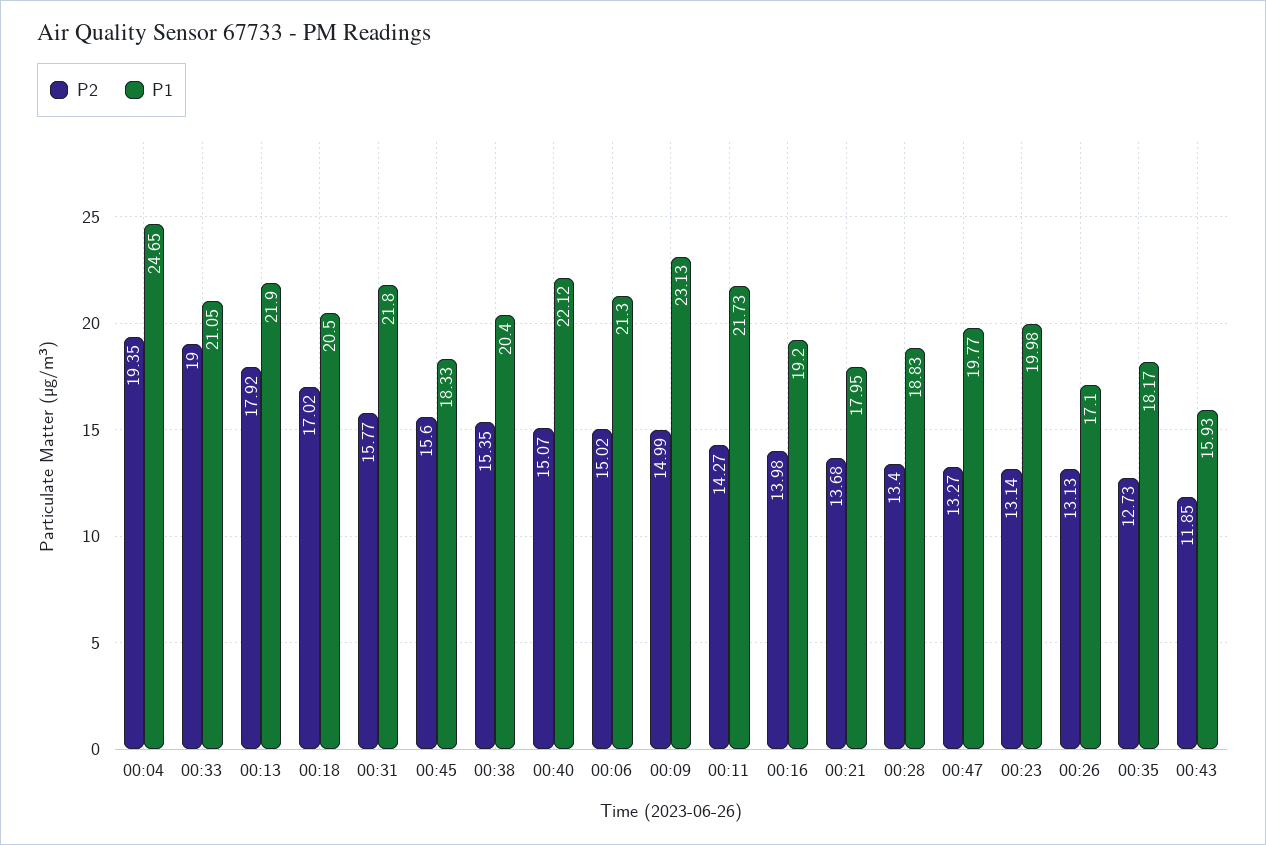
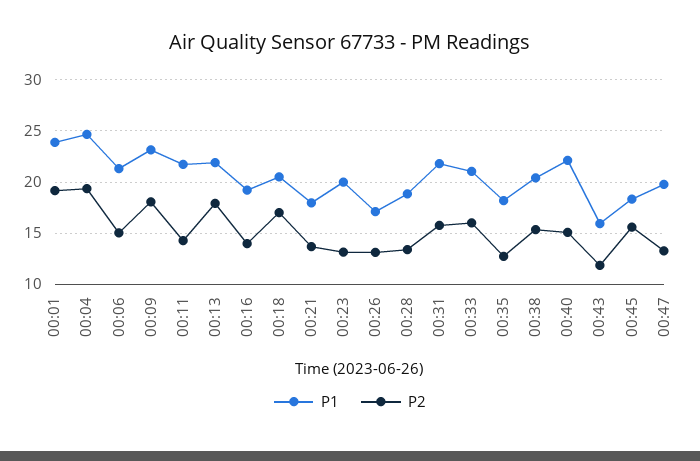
P2, 00:33: 19 -> 16
P2, 00:09: 14.99 -> 18
P1, 00:01: none -> 24
P2, 00:01: none -> 19

